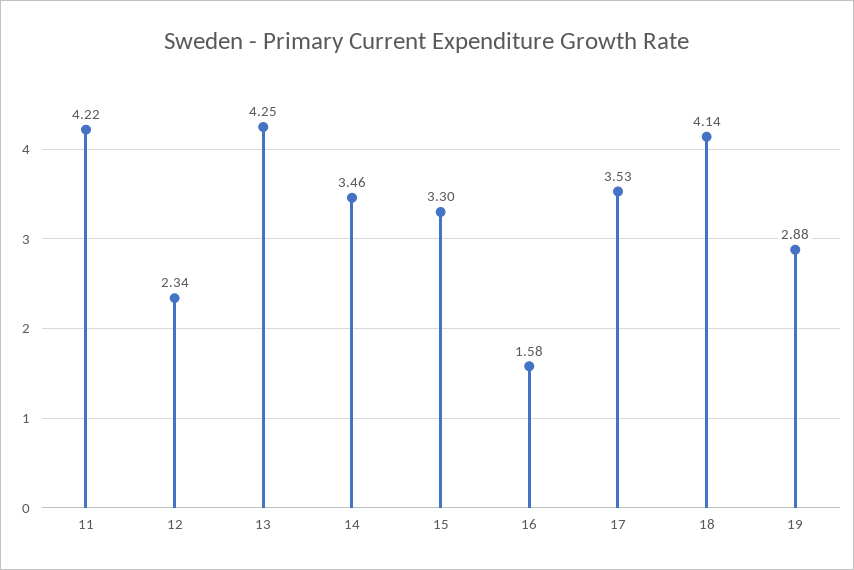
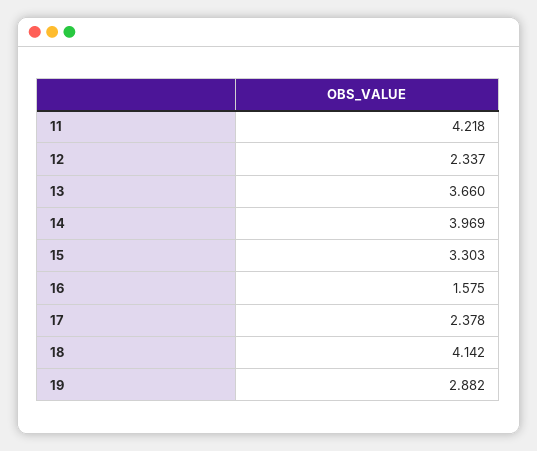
13: 4.25 -> 3.66
14: 3.46 -> 3.969
17: 3.53 -> 2.378

